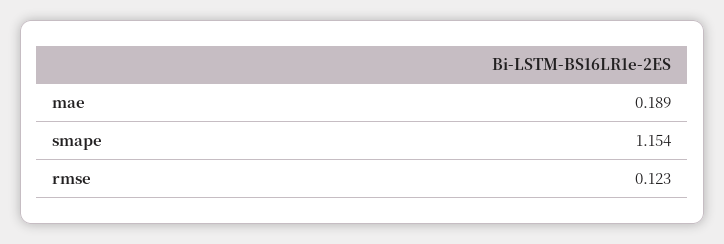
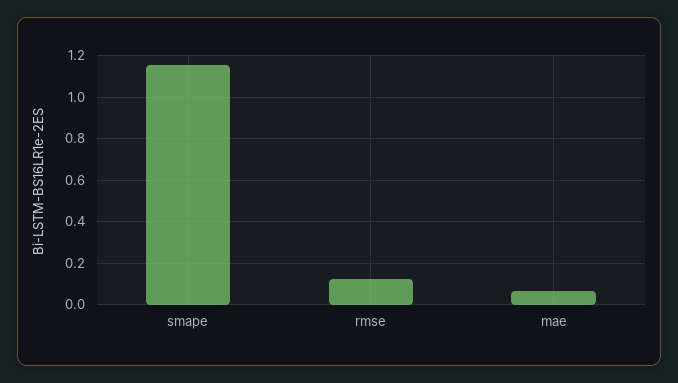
mae: 0.189 -> 0.05

